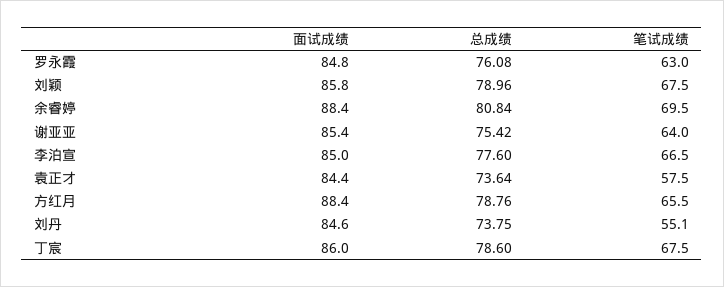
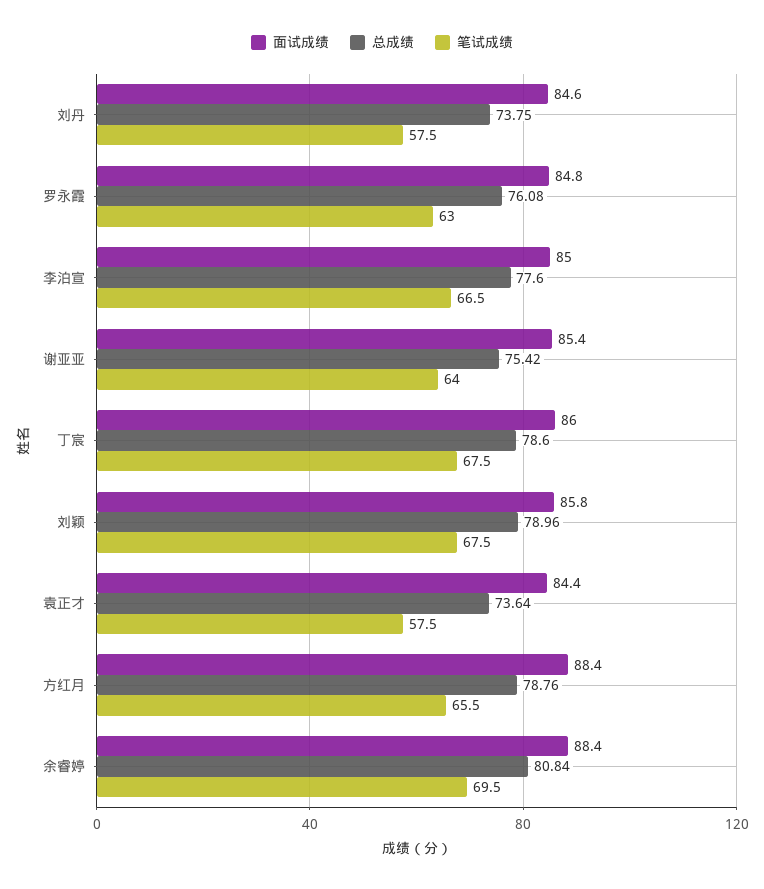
笔试成绩, 刘丹: 55.1 -> 57.5

